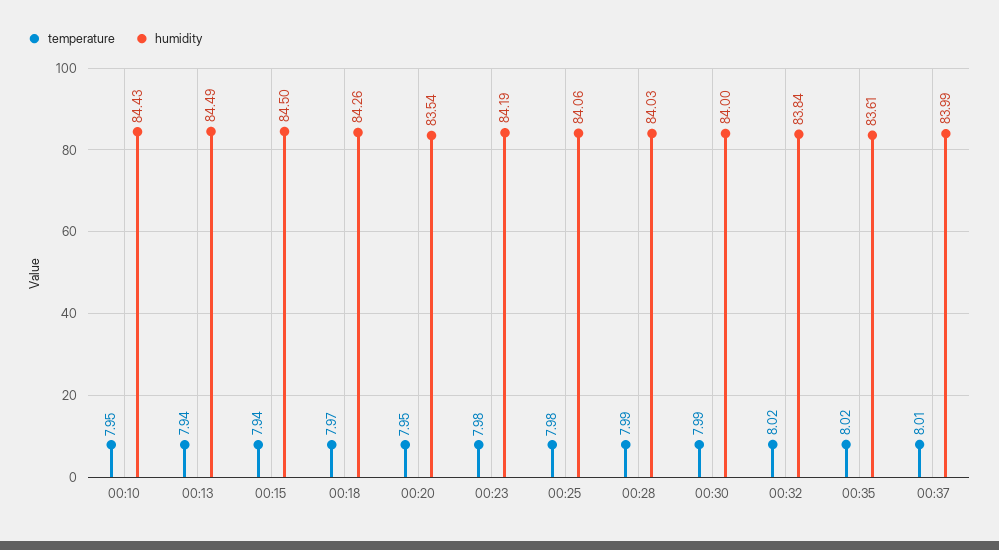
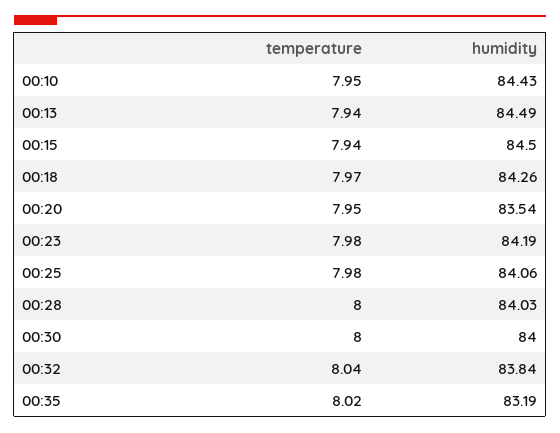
temperature, 00:28: 7.99 -> 8
temperature, 00:30: 7.99 -> 8
temperature, 00:32: 8.02 -> 8.04
humidity, 00:35: 83.61 -> 83.19
temperature, 00:37: 8.01 -> none
humidity, 00:37: 83.99 -> none

